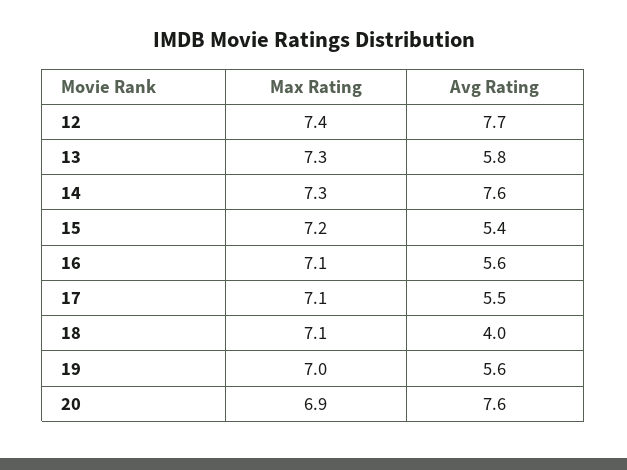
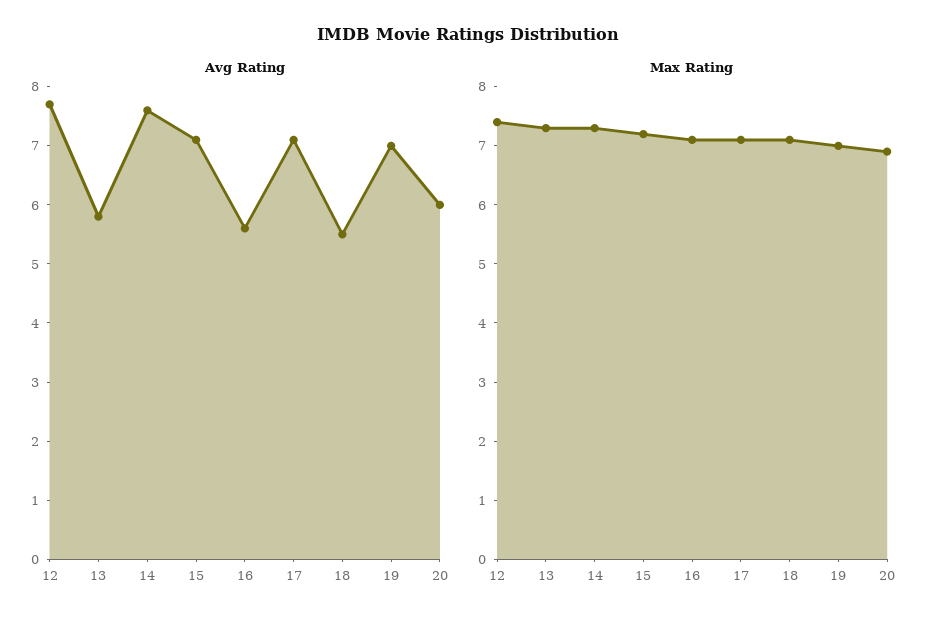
Avg Rating, 15: 5.4 -> 7
Avg Rating, 17: 5.5 -> 7
Avg Rating, 18: 4 -> 5.5
Avg Rating, 19: 5.6 -> 7
Avg Rating, 20: 7.6 -> 6

